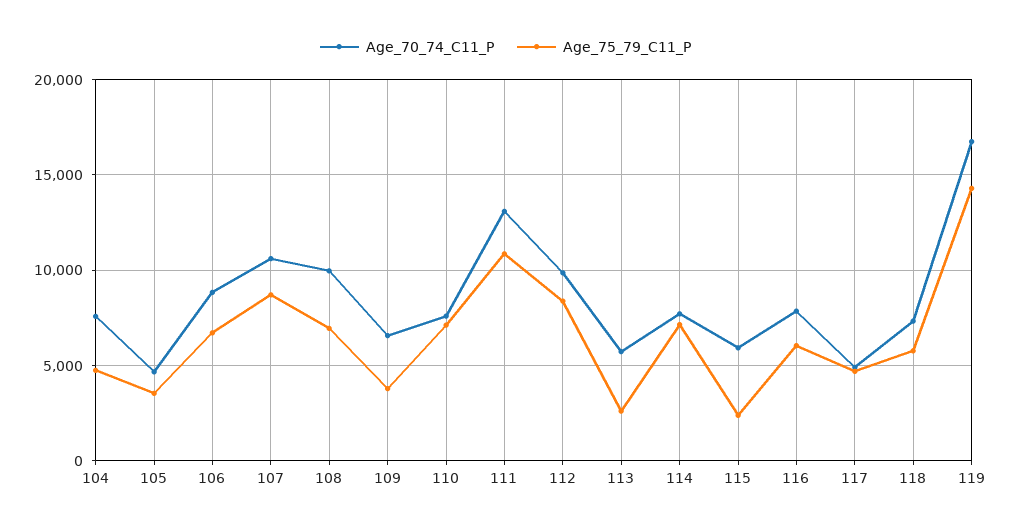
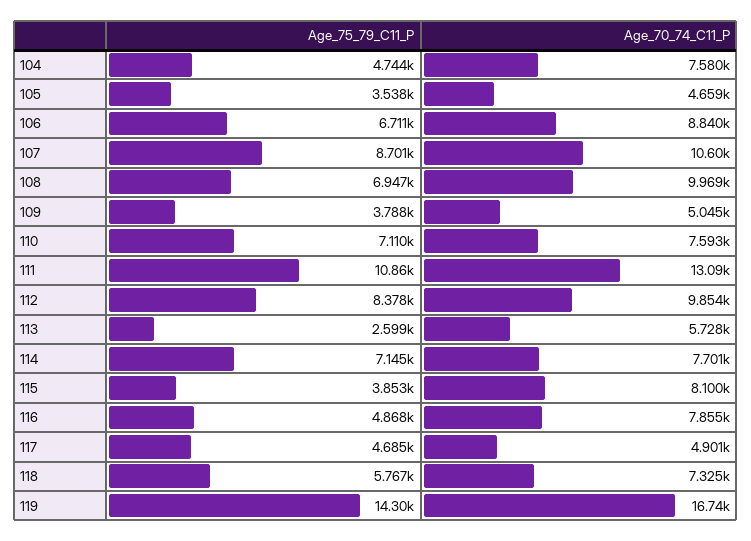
Age_70_74_C11_P, 109: 6500 -> 5045
Age_70_74_C11_P, 115: 6000 -> 8100
Age_75_79_C11_P, 115: 2500 -> 3853
Age_75_79_C11_P, 116: 6000 -> 4868

